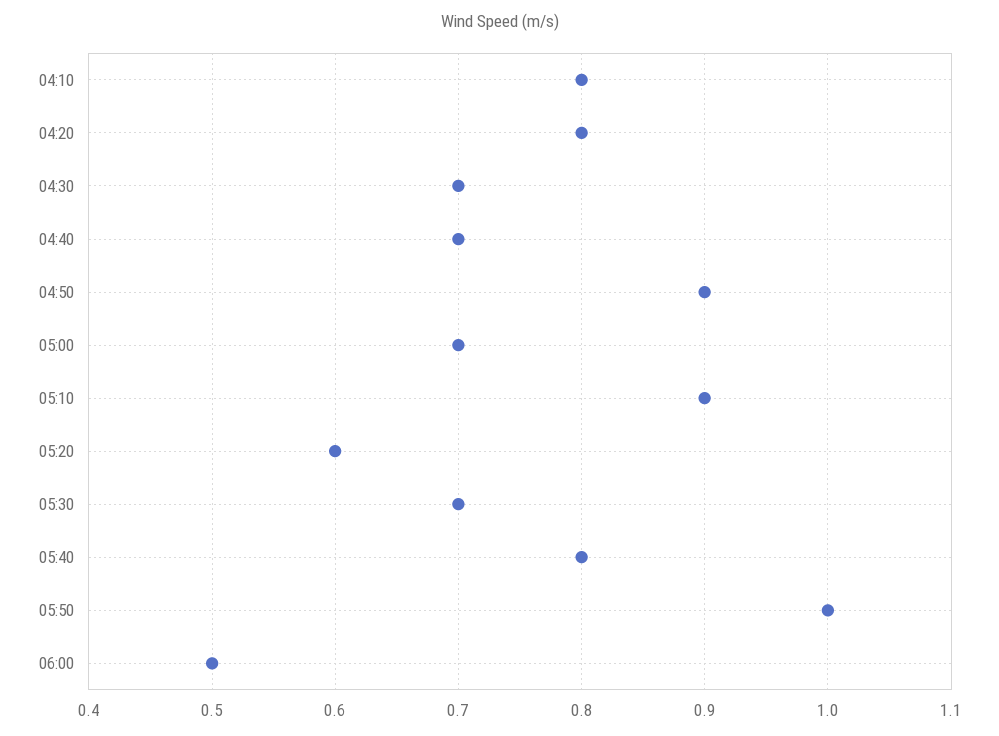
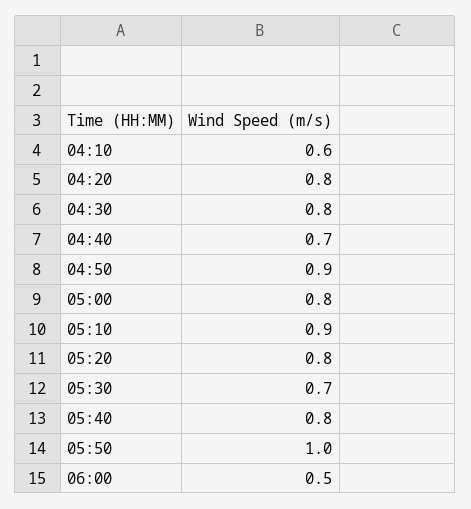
04:10: 0.8 -> 0.6
04:30: 0.7 -> 0.8
05:00: 0.7 -> 0.8
05:20: 0.6 -> 0.8

